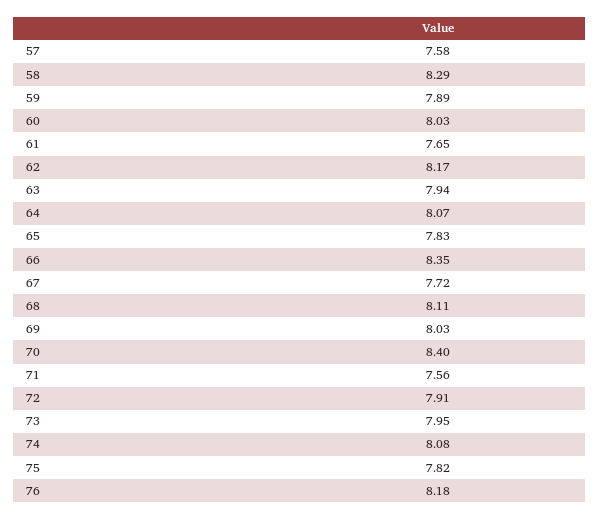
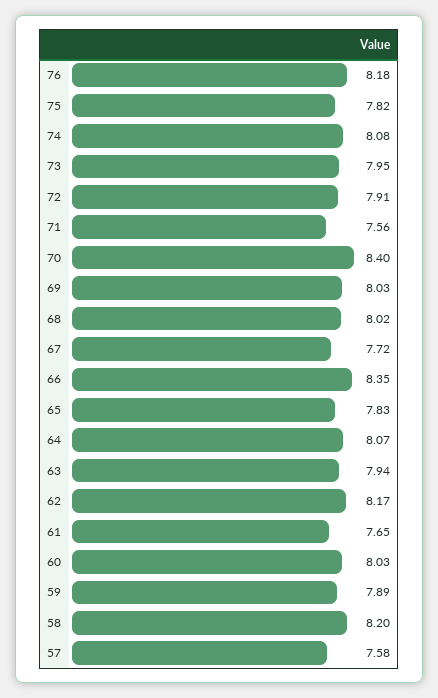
58: 8.29 -> 8.2
68: 8.11 -> 8.02

